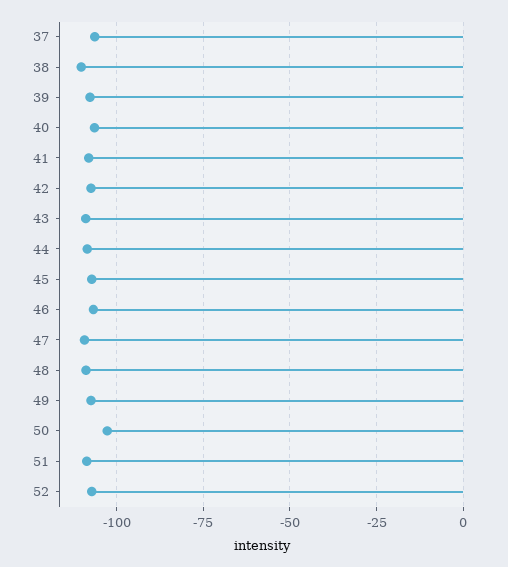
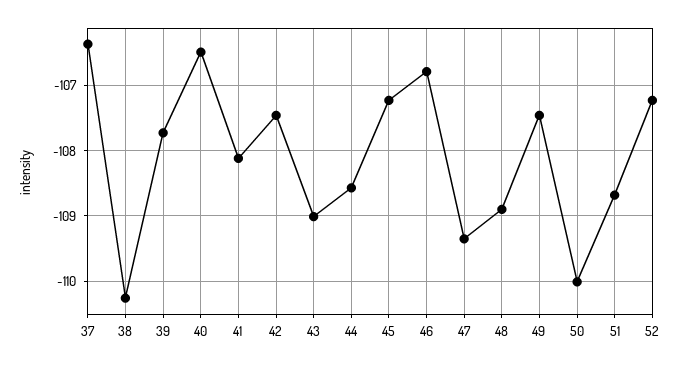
50: -102.5 -> -110

